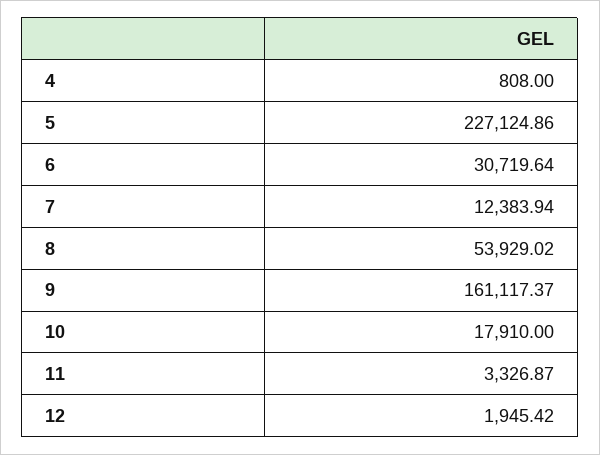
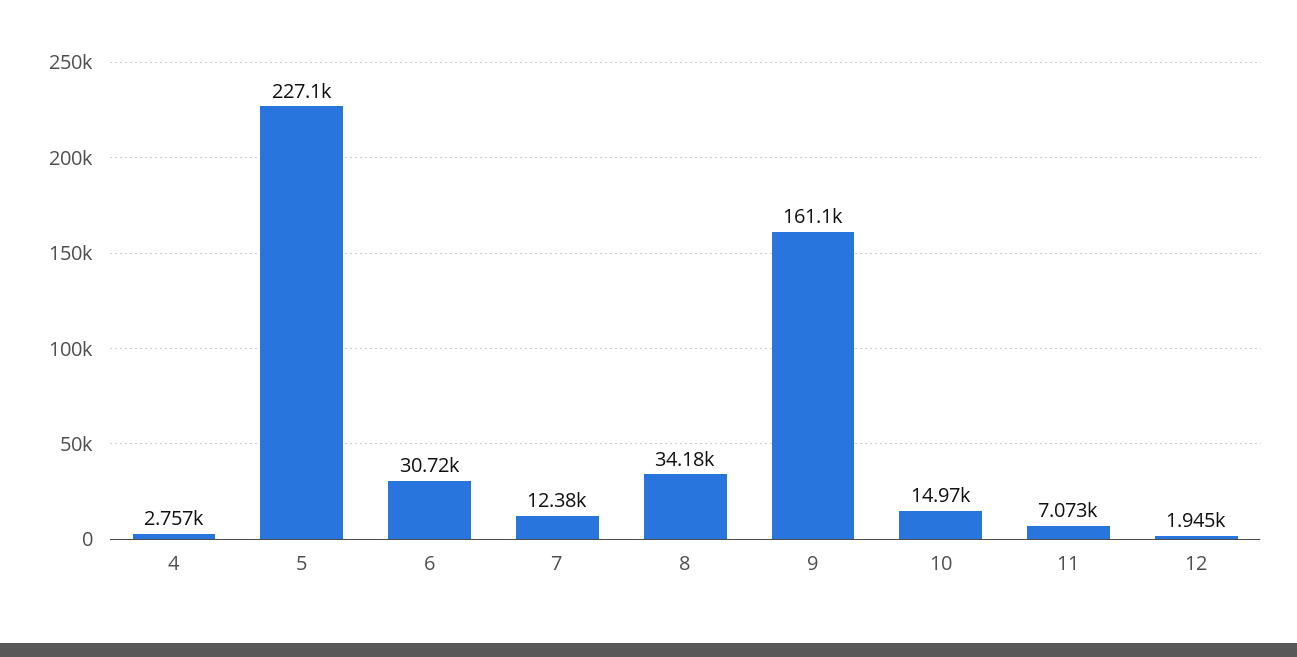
4: 808 -> 2757
8: 53929.02 -> 34180
10: 17910 -> 14970
11: 3326.87 -> 7073

